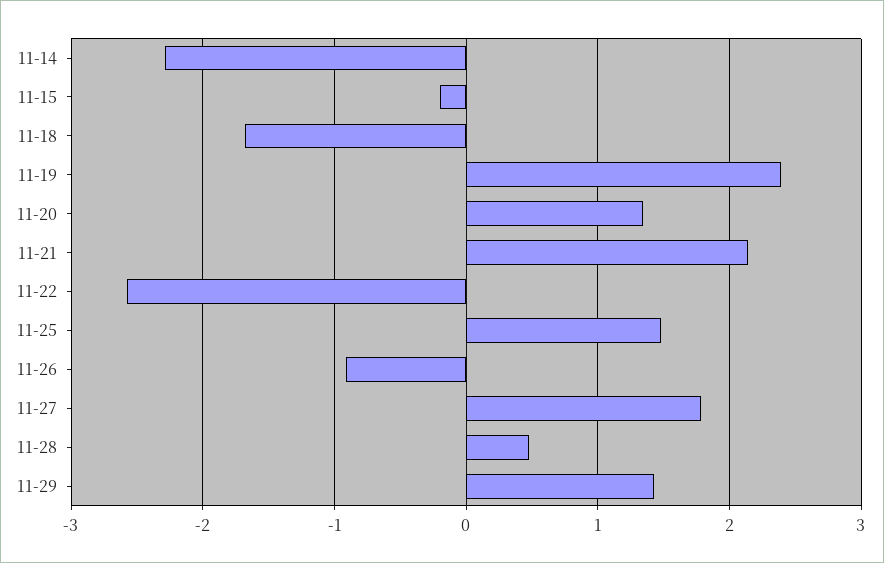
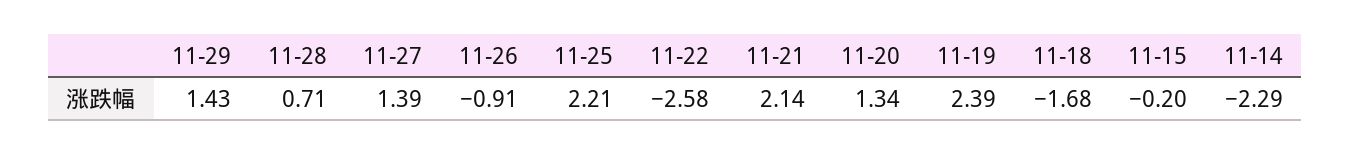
11-25: 1.5 -> 2.21
11-27: 1.8 -> 1.39
11-28: 0.5 -> 0.71

